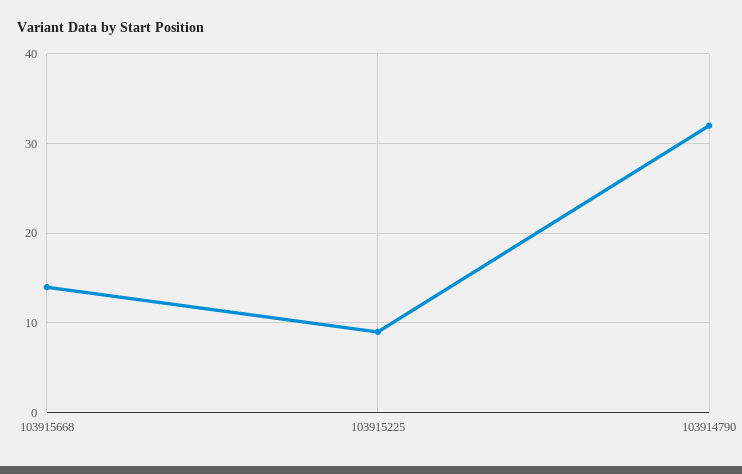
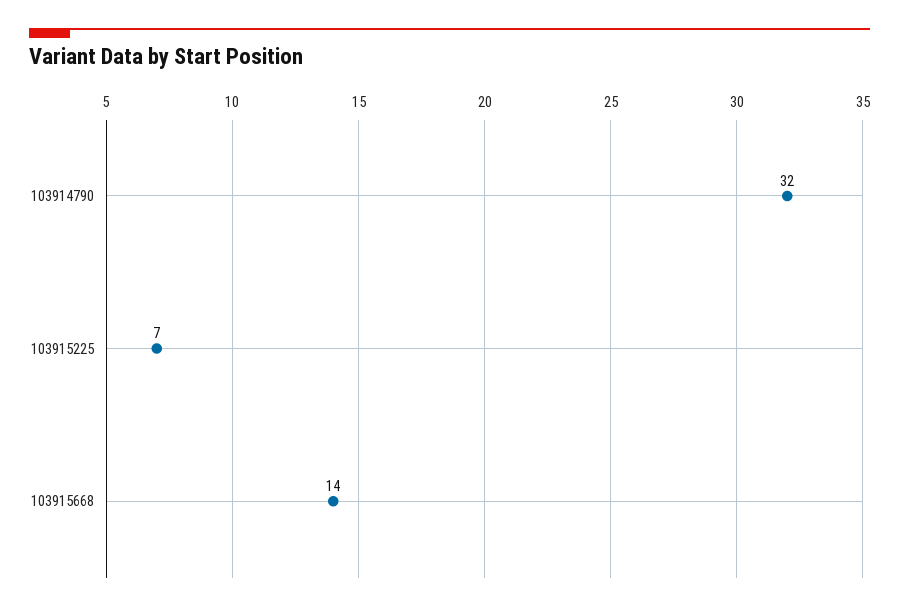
103915225: 9 -> 7

